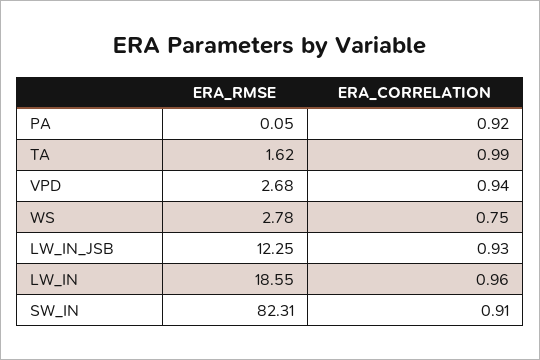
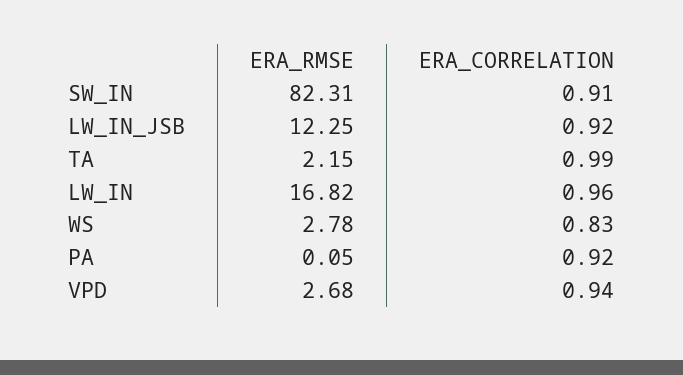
ERA_RMSE, TA: 1.62 -> 2.15
ERA_CORRELATION, WS: 0.75 -> 0.83
ERA_CORRELATION, LW_IN_JSB: 0.93 -> 0.92
ERA_RMSE, LW_IN: 18.55 -> 16.82

